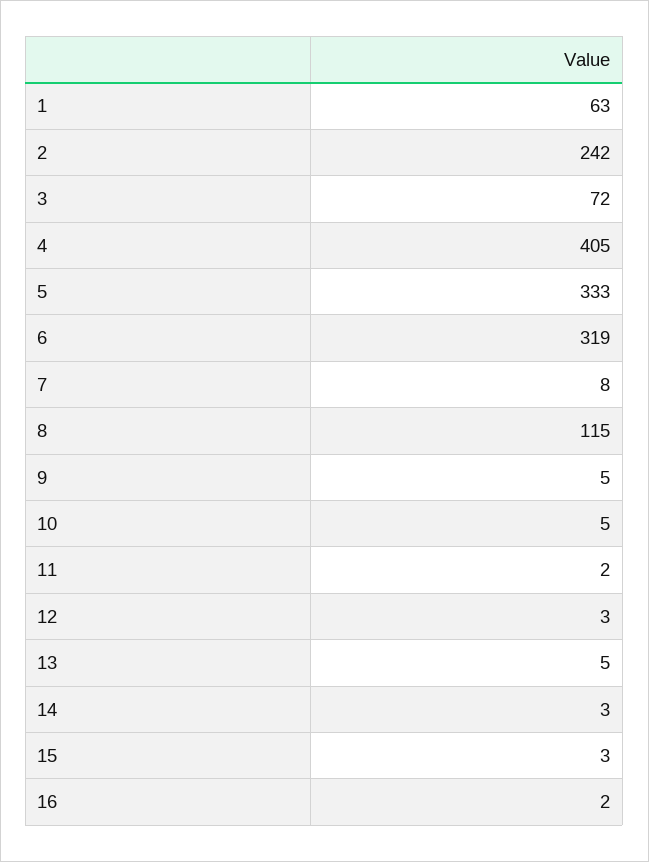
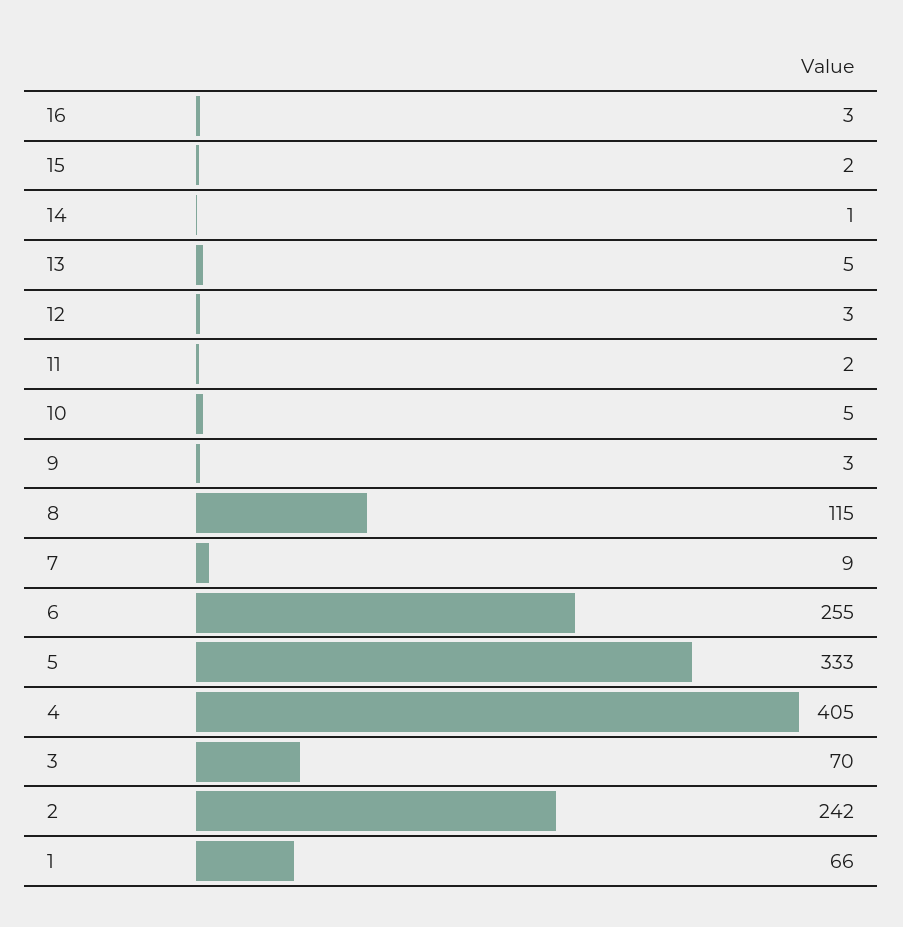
1: 63 -> 66
3: 72 -> 70
6: 319 -> 255
7: 8 -> 9
9: 5 -> 3
14: 3 -> 1
15: 3 -> 2
16: 2 -> 3

